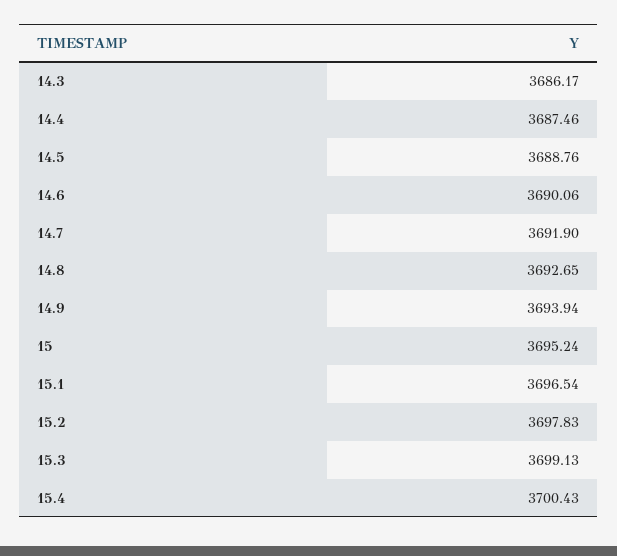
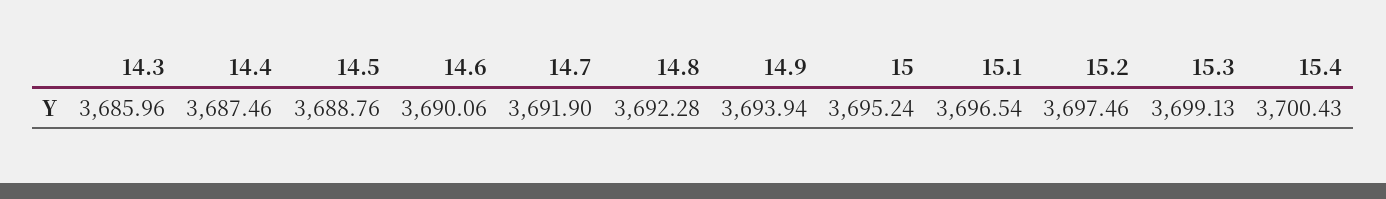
14.3: 3686.17 -> 3685.96
14.8: 3692.65 -> 3692.28
15.2: 3697.83 -> 3697.46

